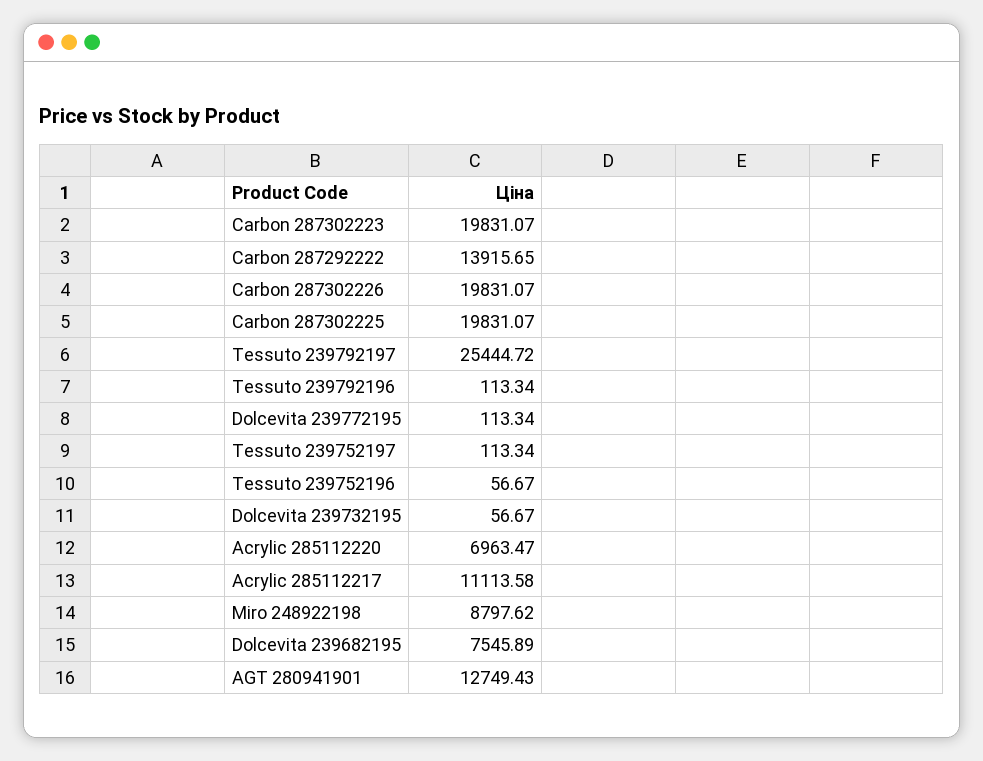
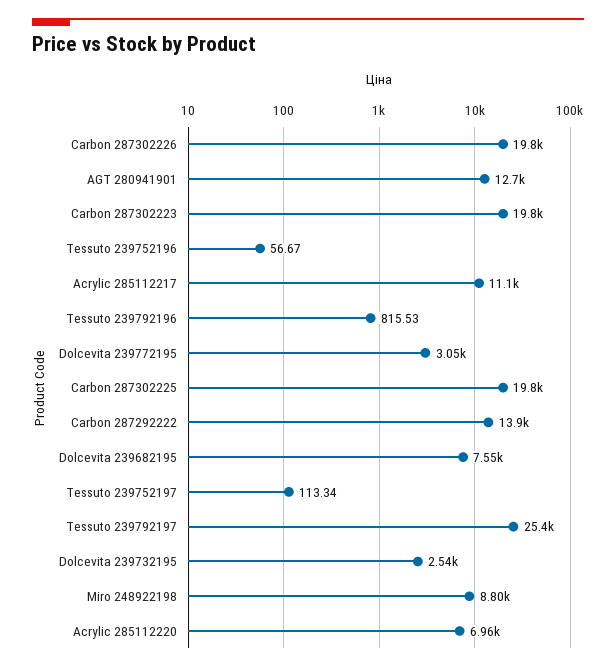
Tessuto 239792196: 113.34 -> 815.53
Dolcevita 239772195: 113.34 -> 3050
Dolcevita 239732195: 56.67 -> 2540

